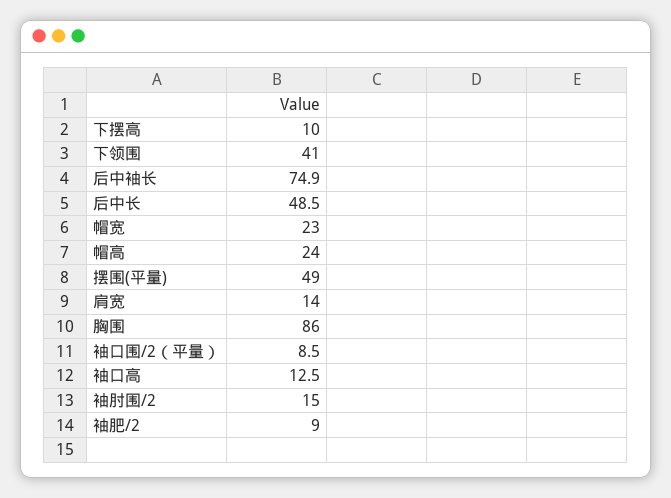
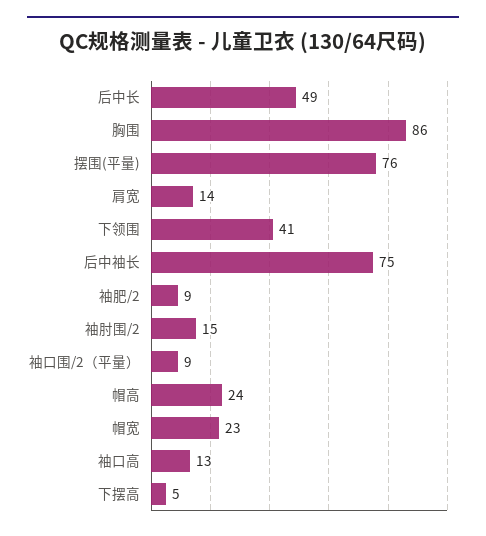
下摆高: 10 -> 5
摆围(平量): 49 -> 76

